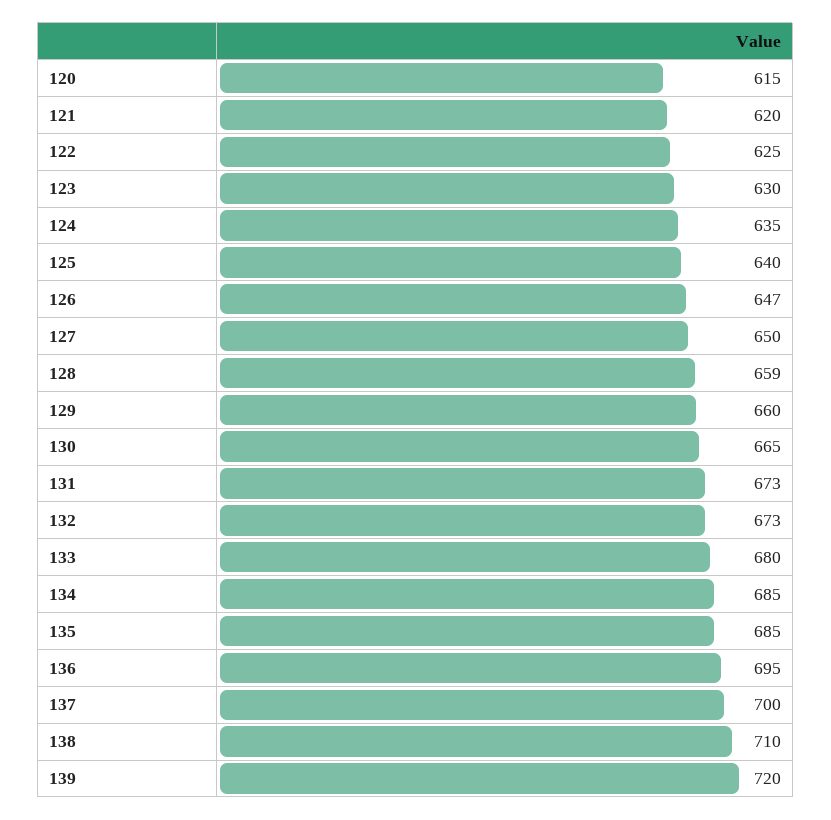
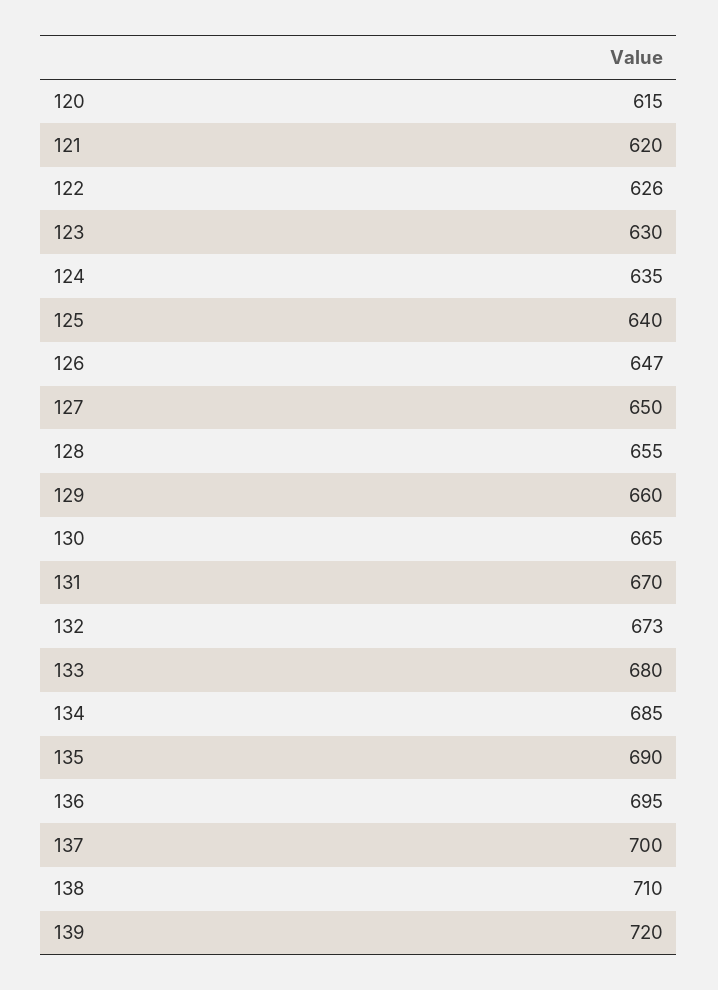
122: 625 -> 626
128: 659 -> 655
131: 673 -> 670
135: 685 -> 690

